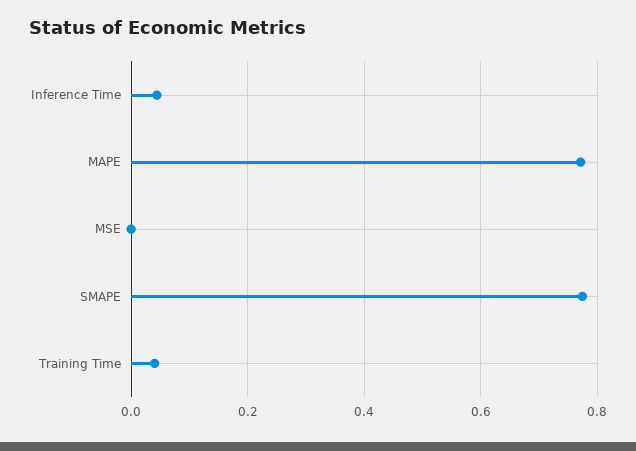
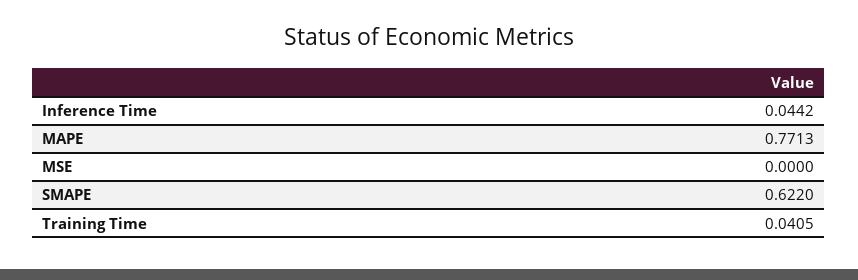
SMAPE: 0.78 -> 0.622

